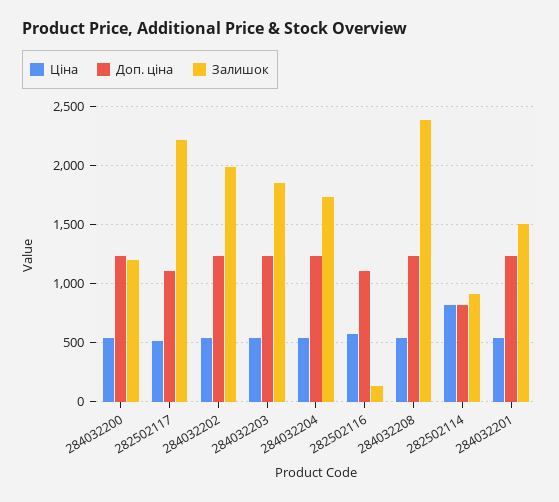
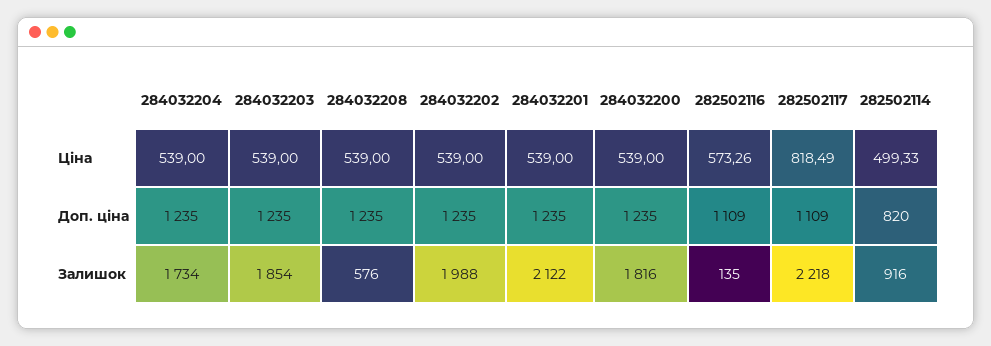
Залишок, 284032200: 1200 -> 1816
Ціна, 282502117: 500 -> 818.49
Залишок, 284032208: 2400 -> 576
Ціна, 282502114: 800 -> 499.33
Залишок, 284032201: 1500 -> 2122

